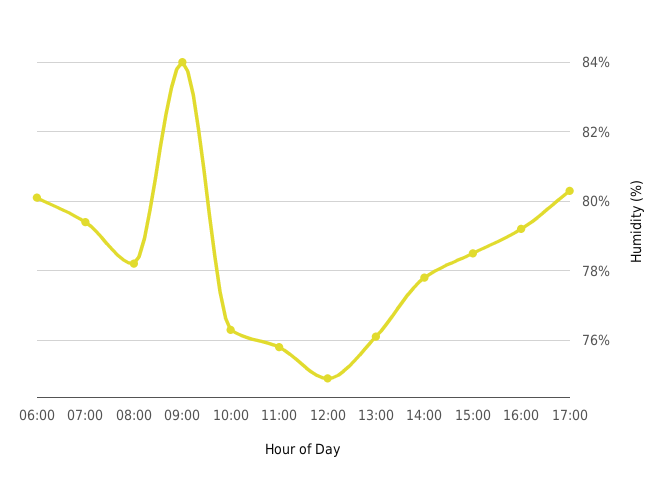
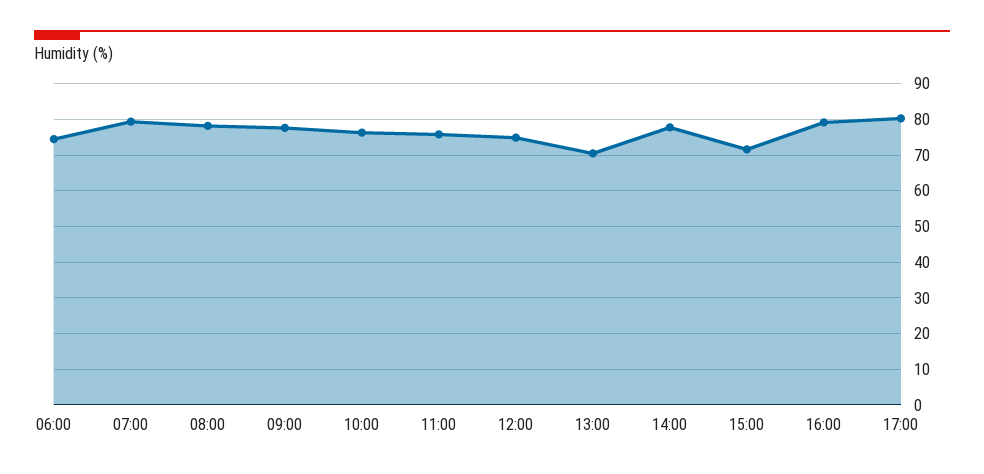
06:00: 80 -> 74
09:00: 84 -> 78
13:00: 76 -> 70
15:00: 78.5 -> 72

